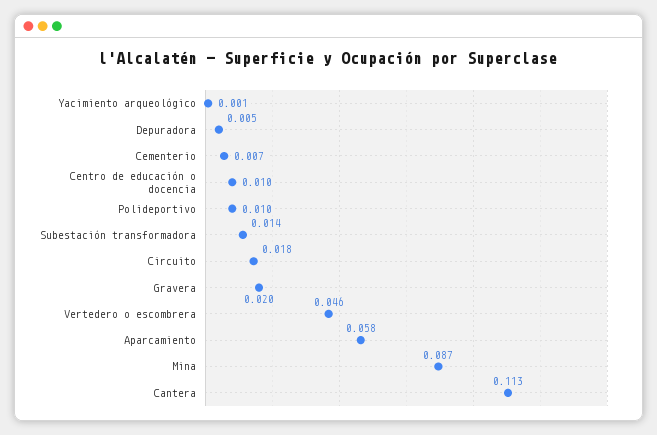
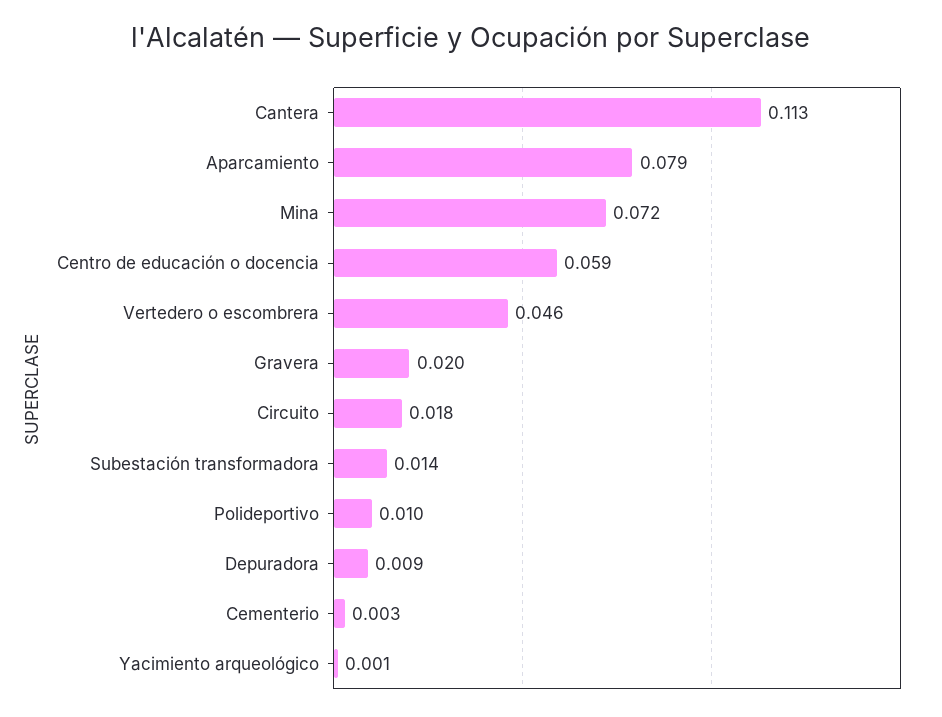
Depuradora: 0.005 -> 0.009
Cementerio: 0.007 -> 0.003
Centro de educación o docencia: 0.01 -> 0.059
Aparcamiento: 0.058 -> 0.079
Mina: 0.087 -> 0.072

